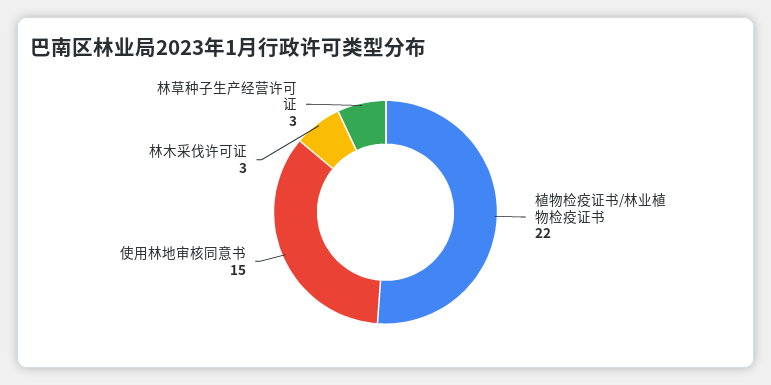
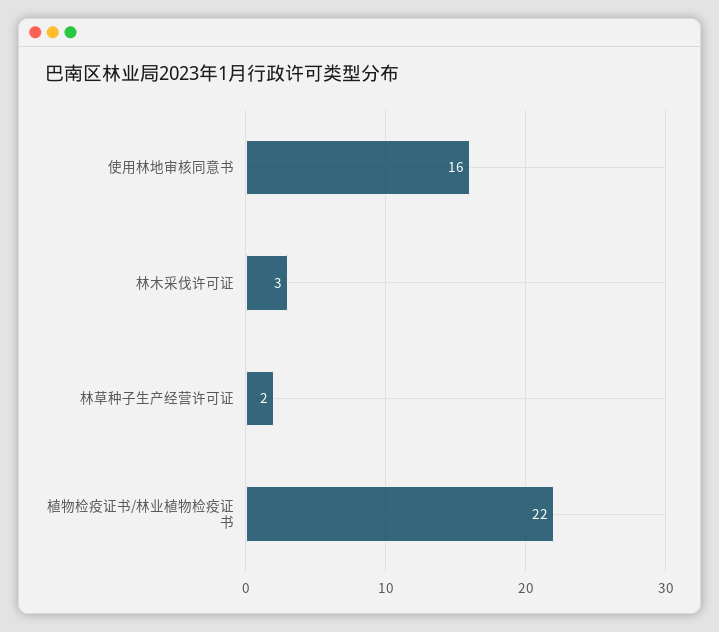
使用林地审核同意书: 15 -> 16
林草种子生产经营许可证: 3 -> 2

